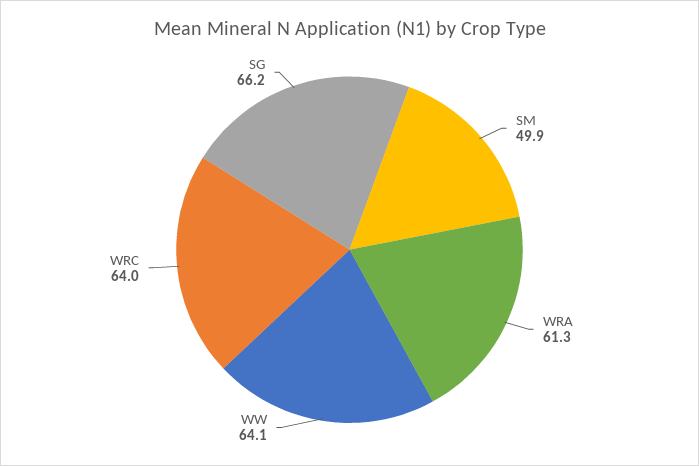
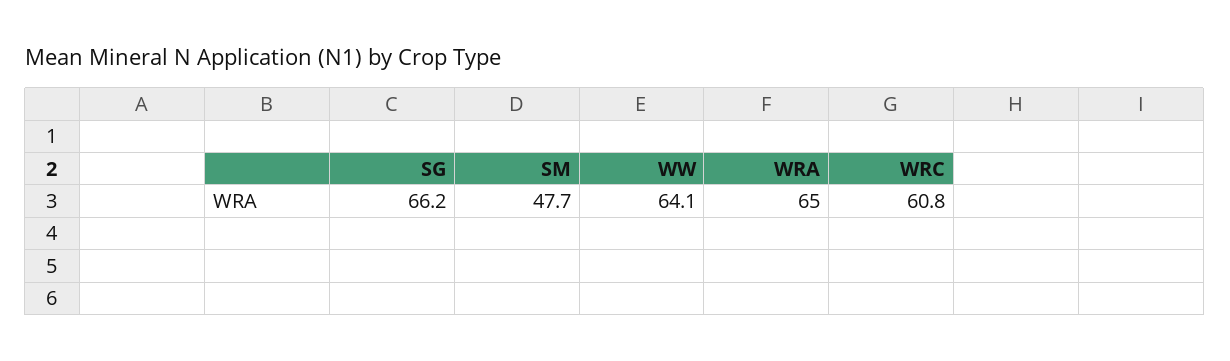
SM: 49.9 -> 47.7
WRA: 61.3 -> 65
WRC: 64 -> 60.8

